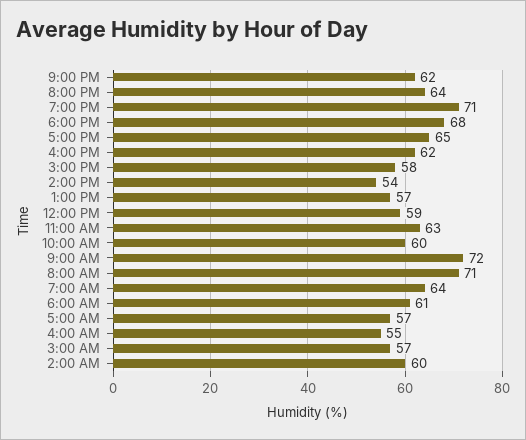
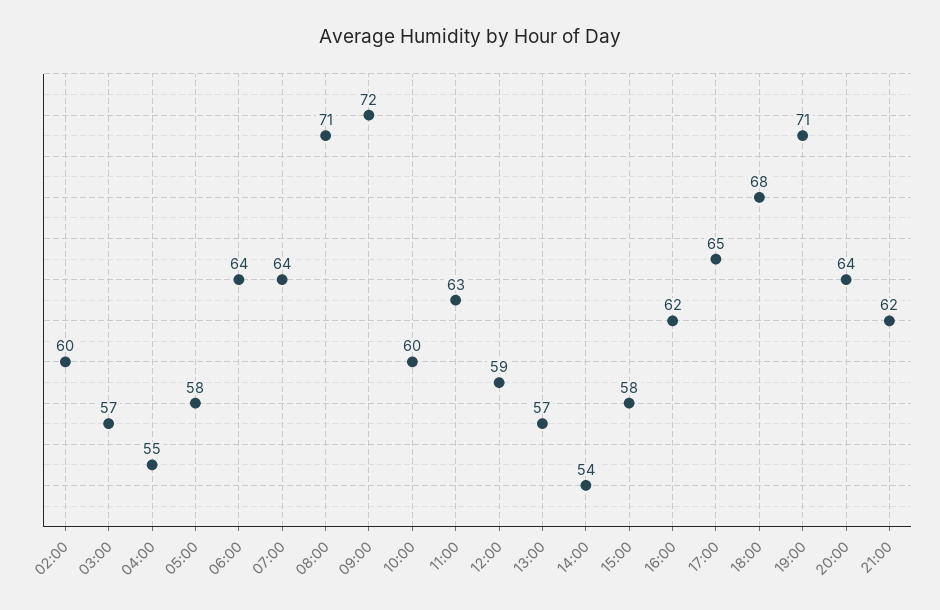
6:00 AM: 61 -> 64
5:00 AM: 57 -> 58

